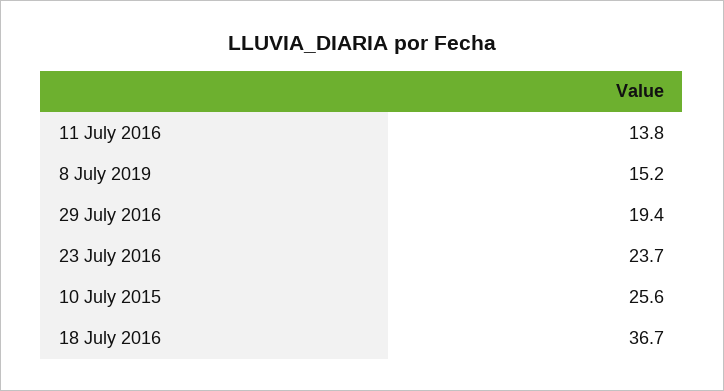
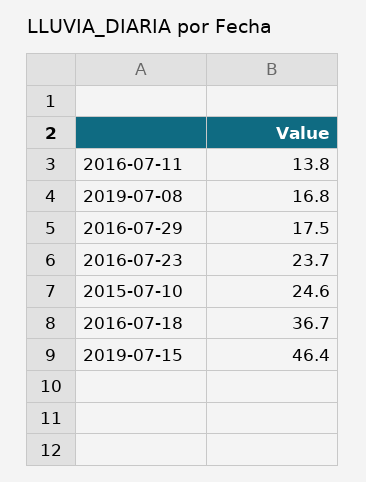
8 July 2019: 15.2 -> 16.8
29 July 2016: 19.4 -> 17.5
10 July 2015: 25.6 -> 24.6
2019-07-15: none -> 46.4

